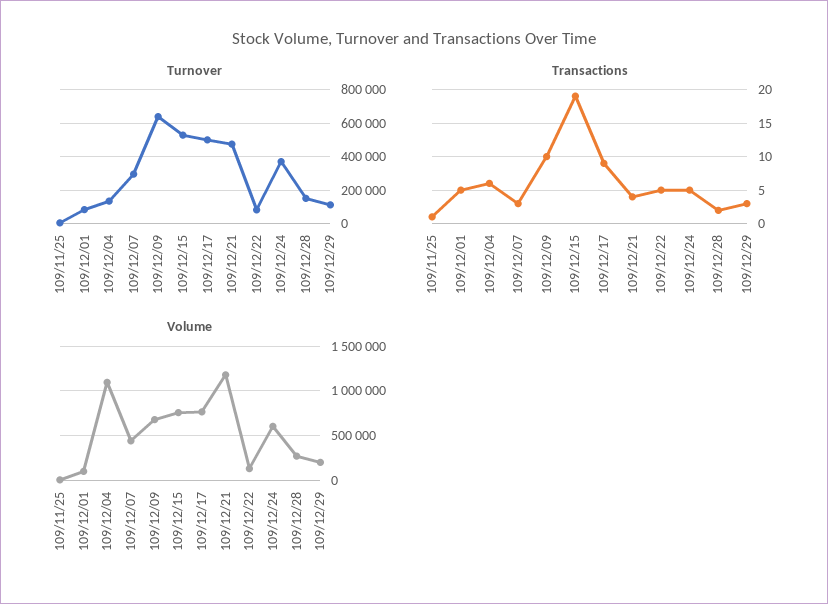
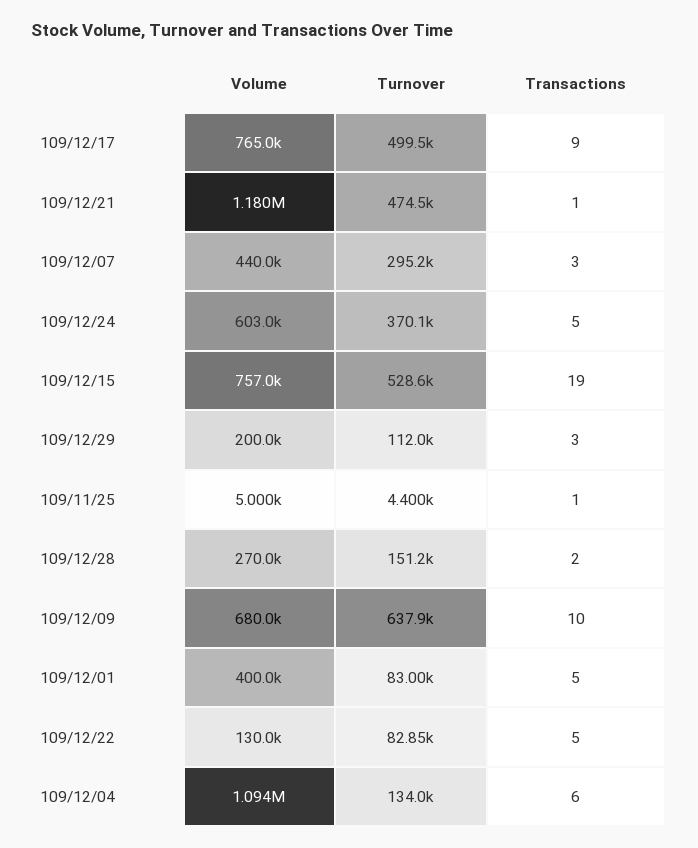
Transactions, 109/12/21: 4 -> 1
Volume, 109/12/01: 100000 -> 400000

